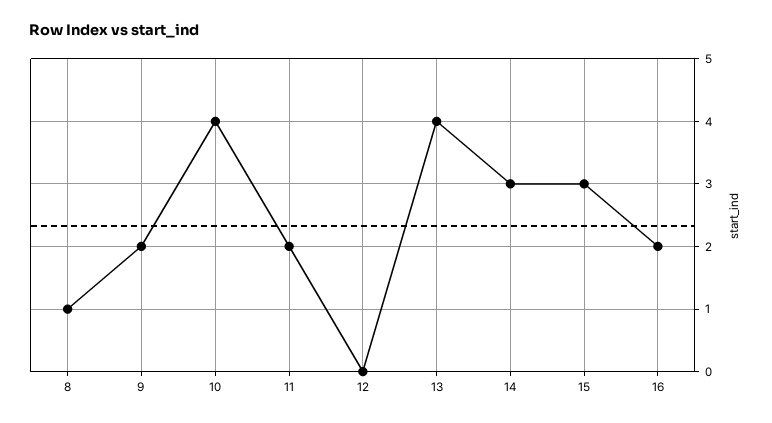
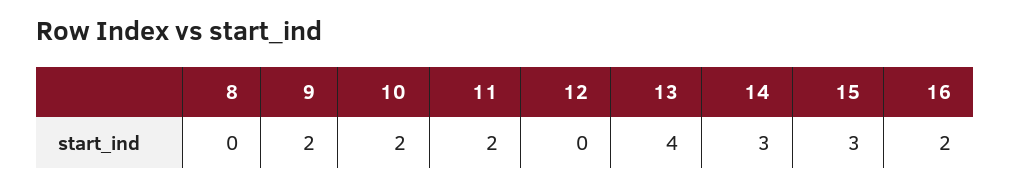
8: 1 -> 0
10: 4 -> 2

